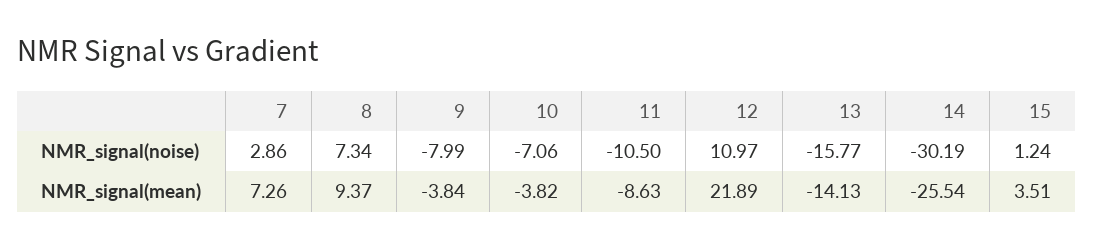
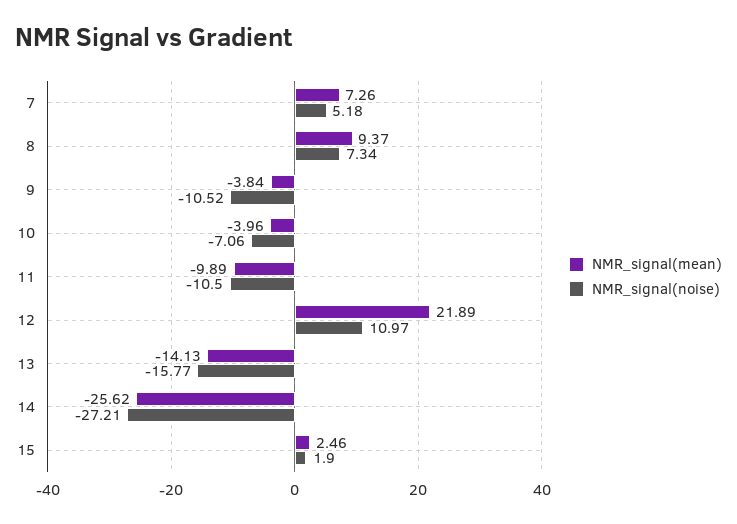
NMR_signal(noise), 7: 2.86 -> 5.18
NMR_signal(noise), 9: -7.99 -> -10.52
NMR_signal(noise), 14: -30.19 -> -27.21
NMR_signal(noise), 15: 1.24 -> 1.9
NMR_signal(mean), 10: -3.82 -> -3.96
NMR_signal(mean), 11: -8.63 -> -9.89
NMR_signal(mean), 14: -25.54 -> -25.62
NMR_signal(mean), 15: 3.51 -> 2.46

